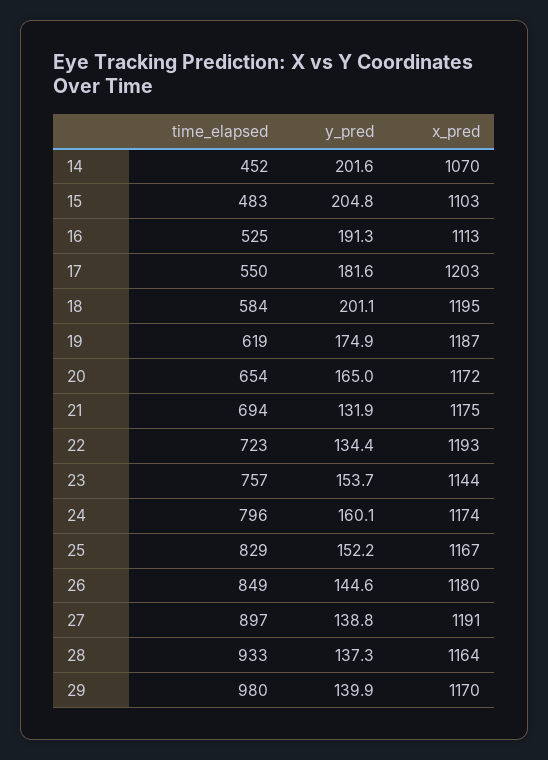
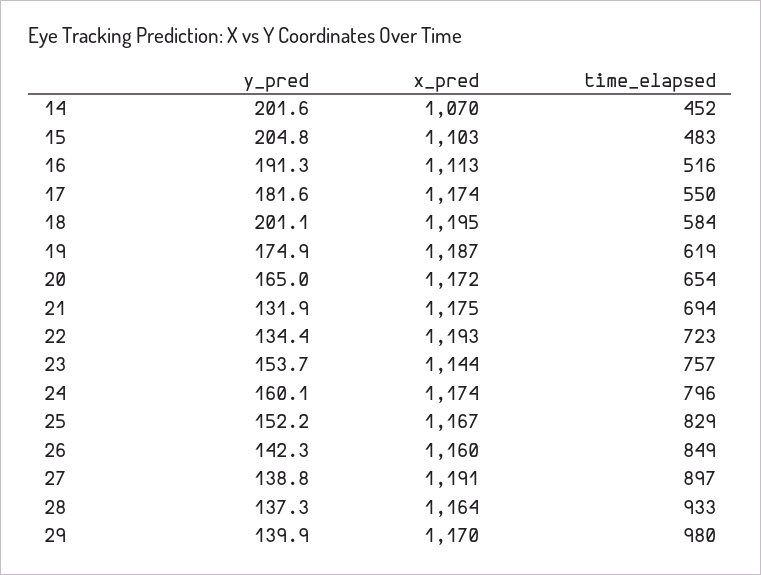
time_elapsed, 16: 525 -> 516
x_pred, 17: 1203 -> 1174
y_pred, 26: 144.6 -> 142.3
x_pred, 26: 1180 -> 1160

